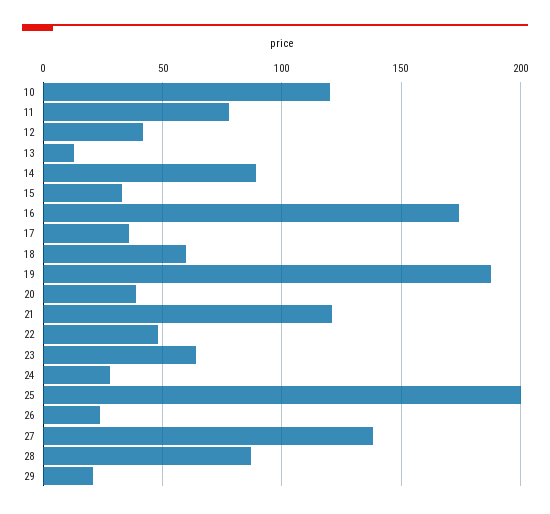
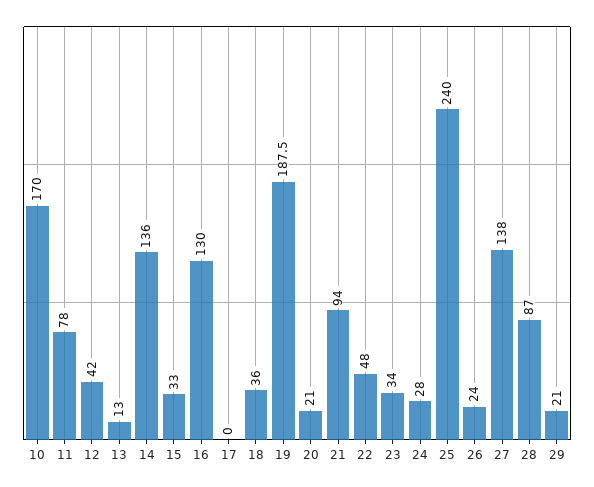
10: 120 -> 170
14: 90 -> 136
16: 175 -> 130
17: 35 -> 0
18: 60 -> 36
20: 40 -> 21
21: 120 -> 94
23: 65 -> 34
25: 200 -> 240

